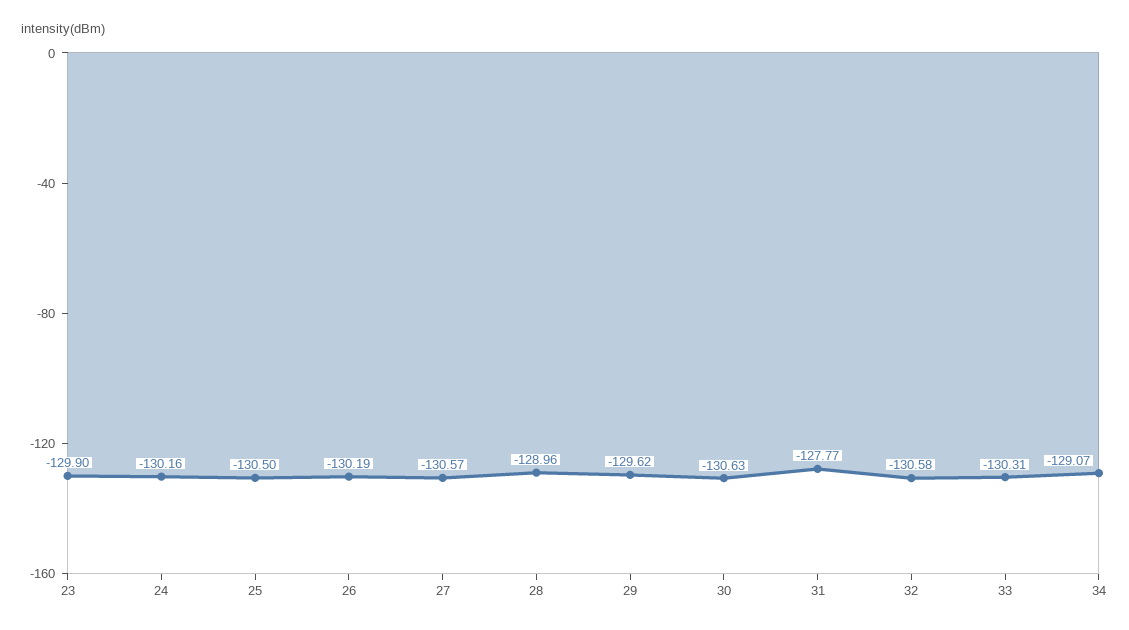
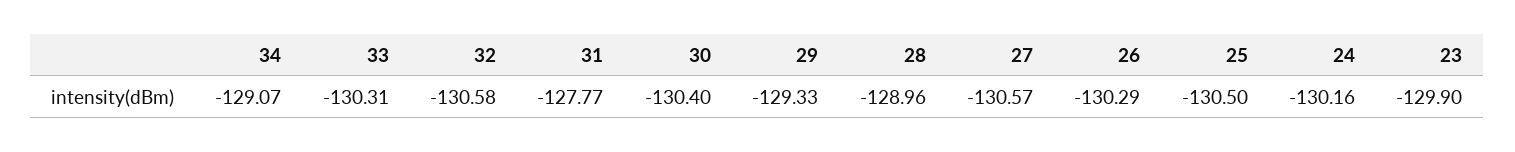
26: -130.19 -> -130.29
29: -129.62 -> -129.33
30: -130.63 -> -130.4

